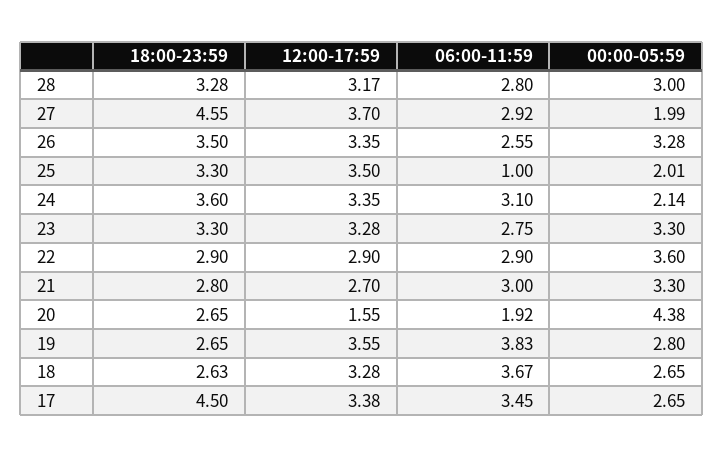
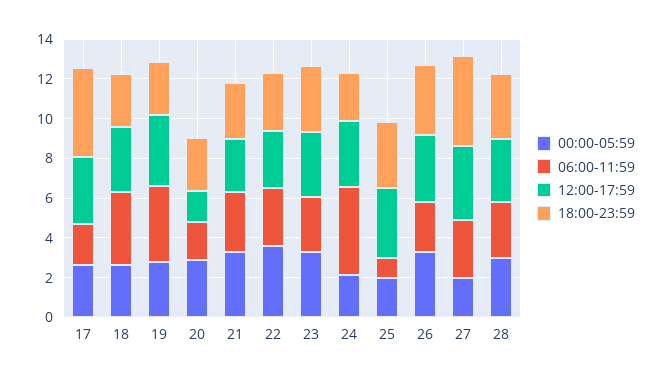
18:00-23:59, 24: 3.6 -> 2.5
06:00-11:59, 24: 3.1 -> 4.5
00:00-05:59, 20: 4.38 -> 3
06:00-11:59, 17: 3.45 -> 2

